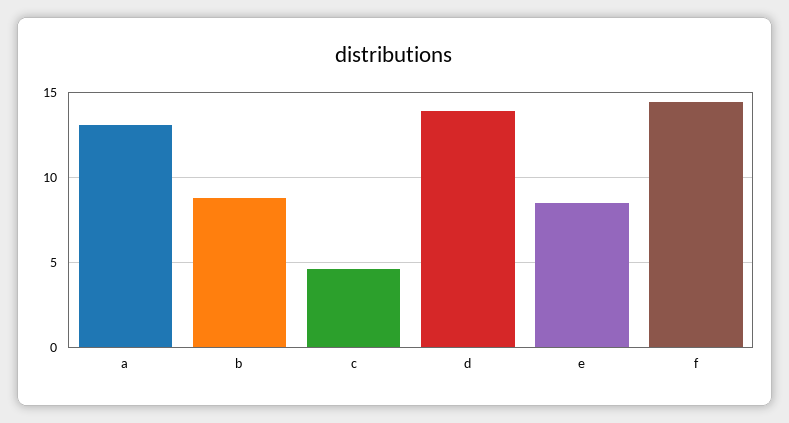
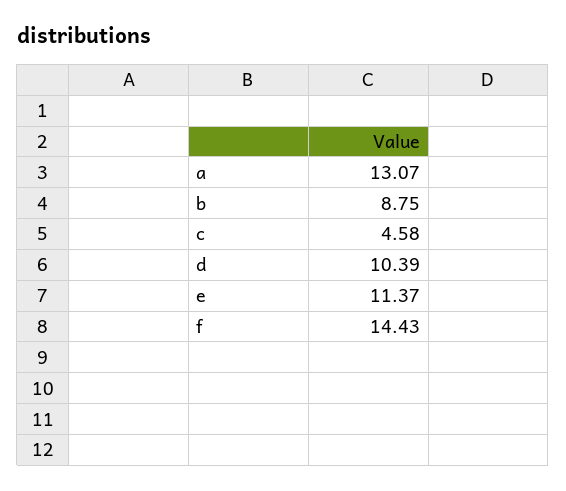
d: 14 -> 10.39
e: 8.5 -> 11.37

